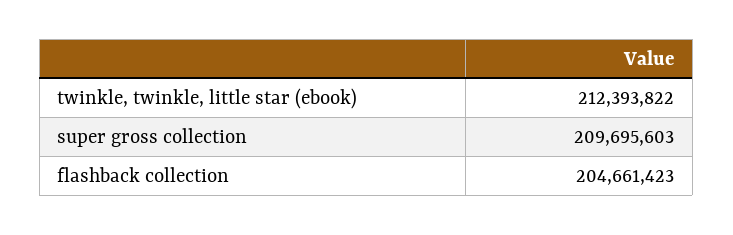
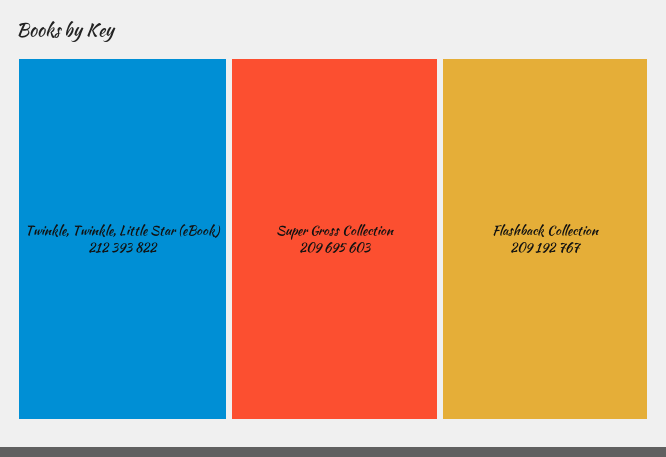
flashback collection: 204661423 -> 209192767

